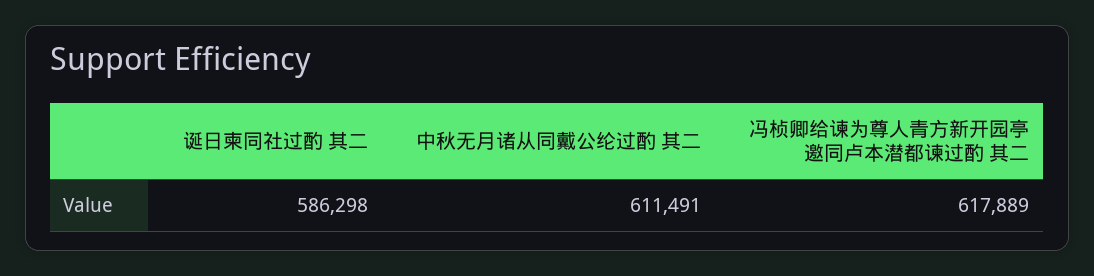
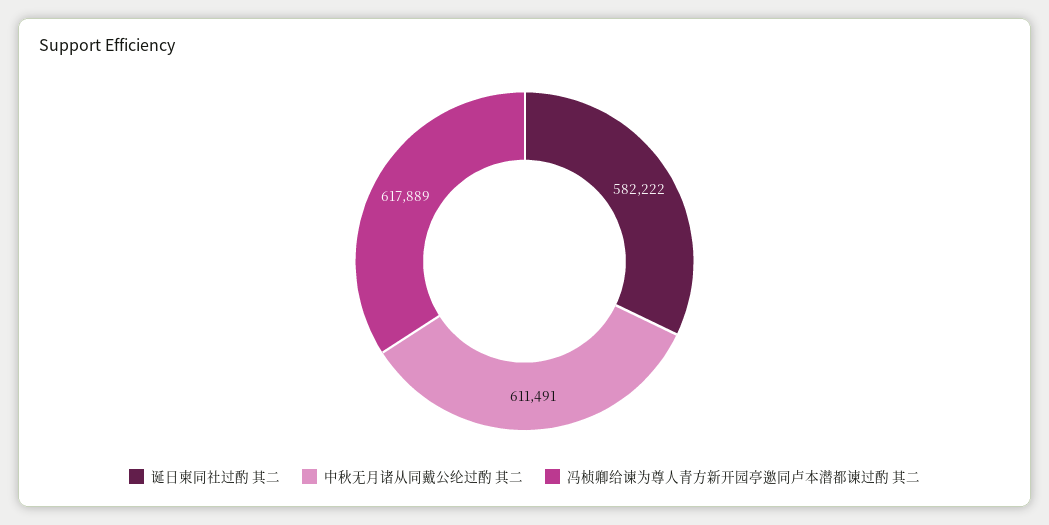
诞日柬同社过酌 其二: 586298 -> 582222

